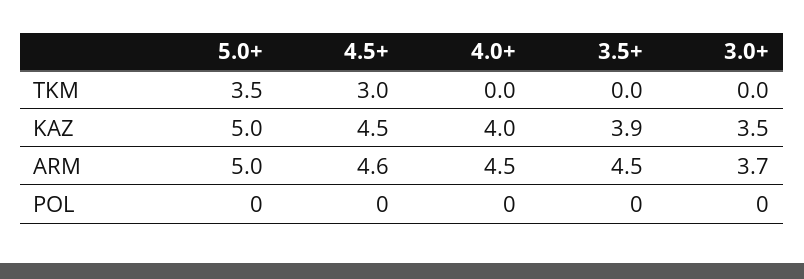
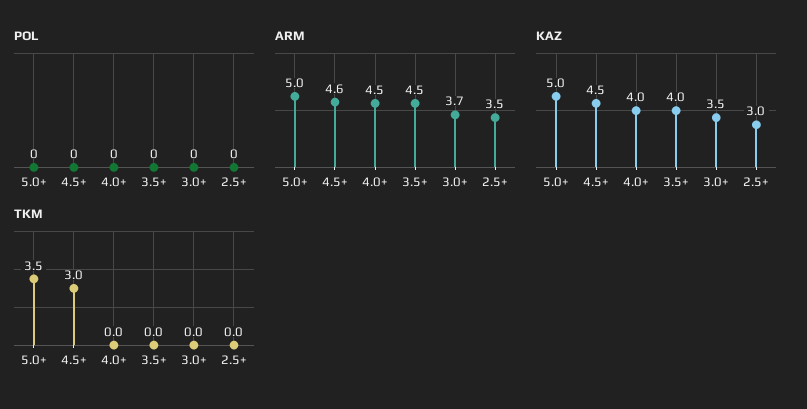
KAZ, 3.5+: 3.9 -> 4
POL, 2.5+: none -> 0
ARM, 2.5+: none -> 3.5
KAZ, 2.5+: none -> 3
TKM, 2.5+: none -> 0

